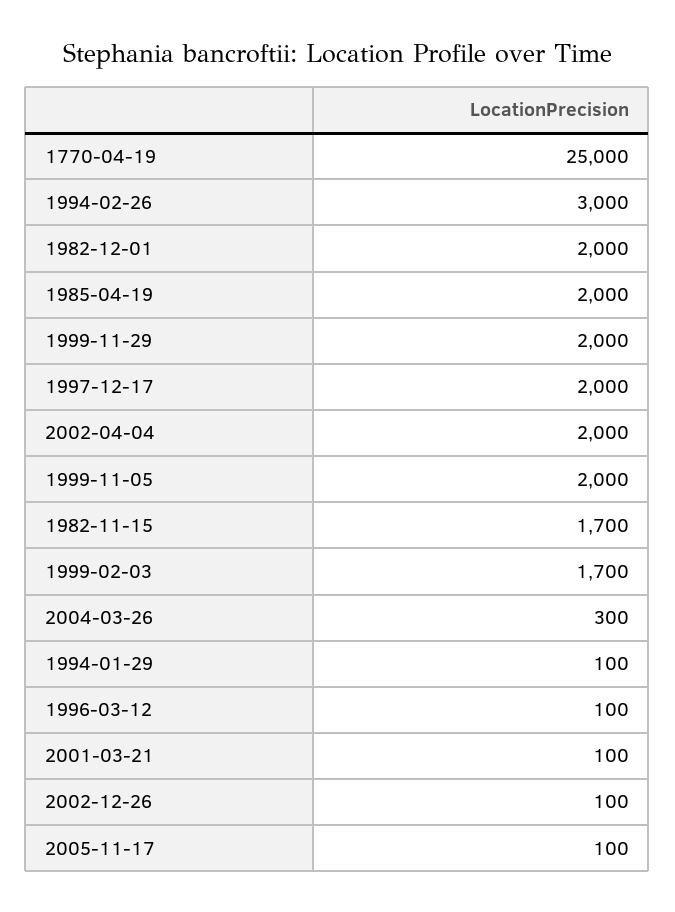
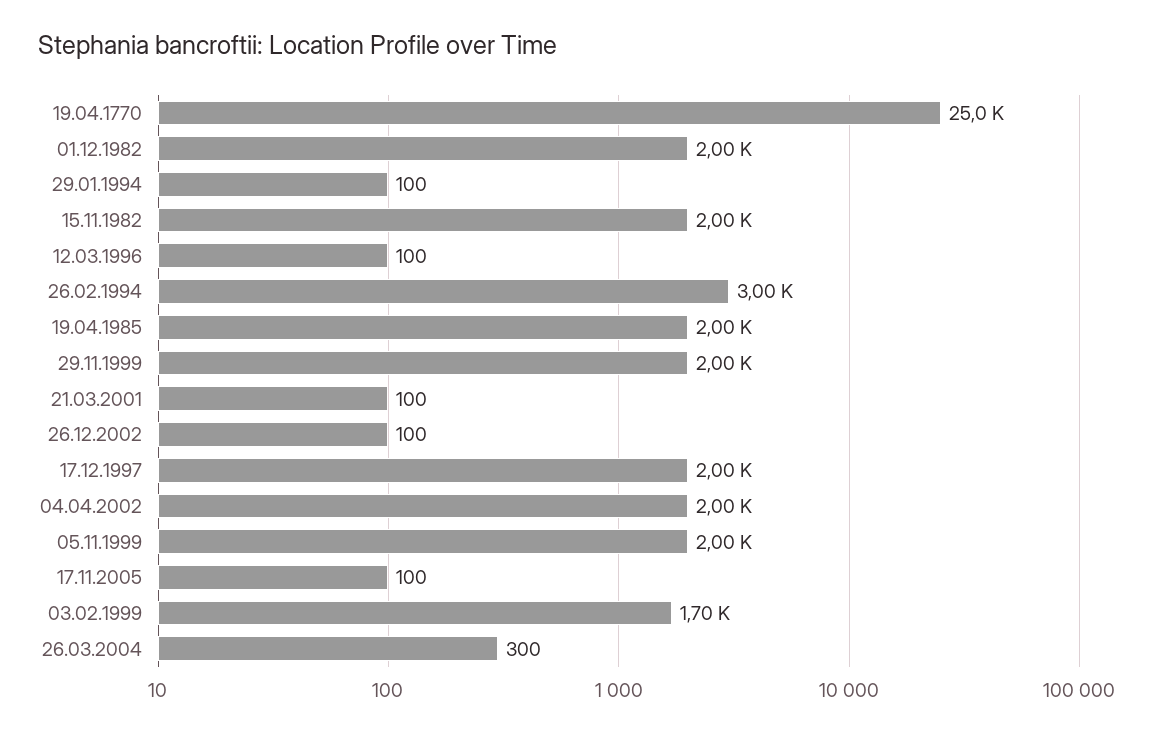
1982-11-15: 1700 -> 2000

